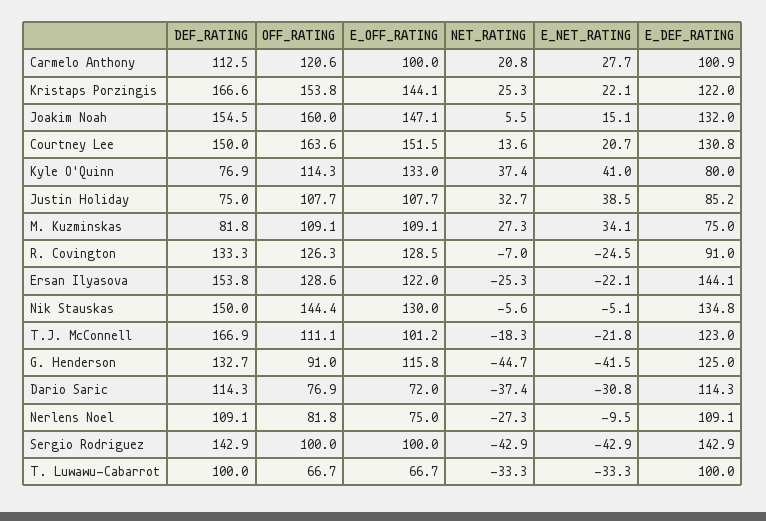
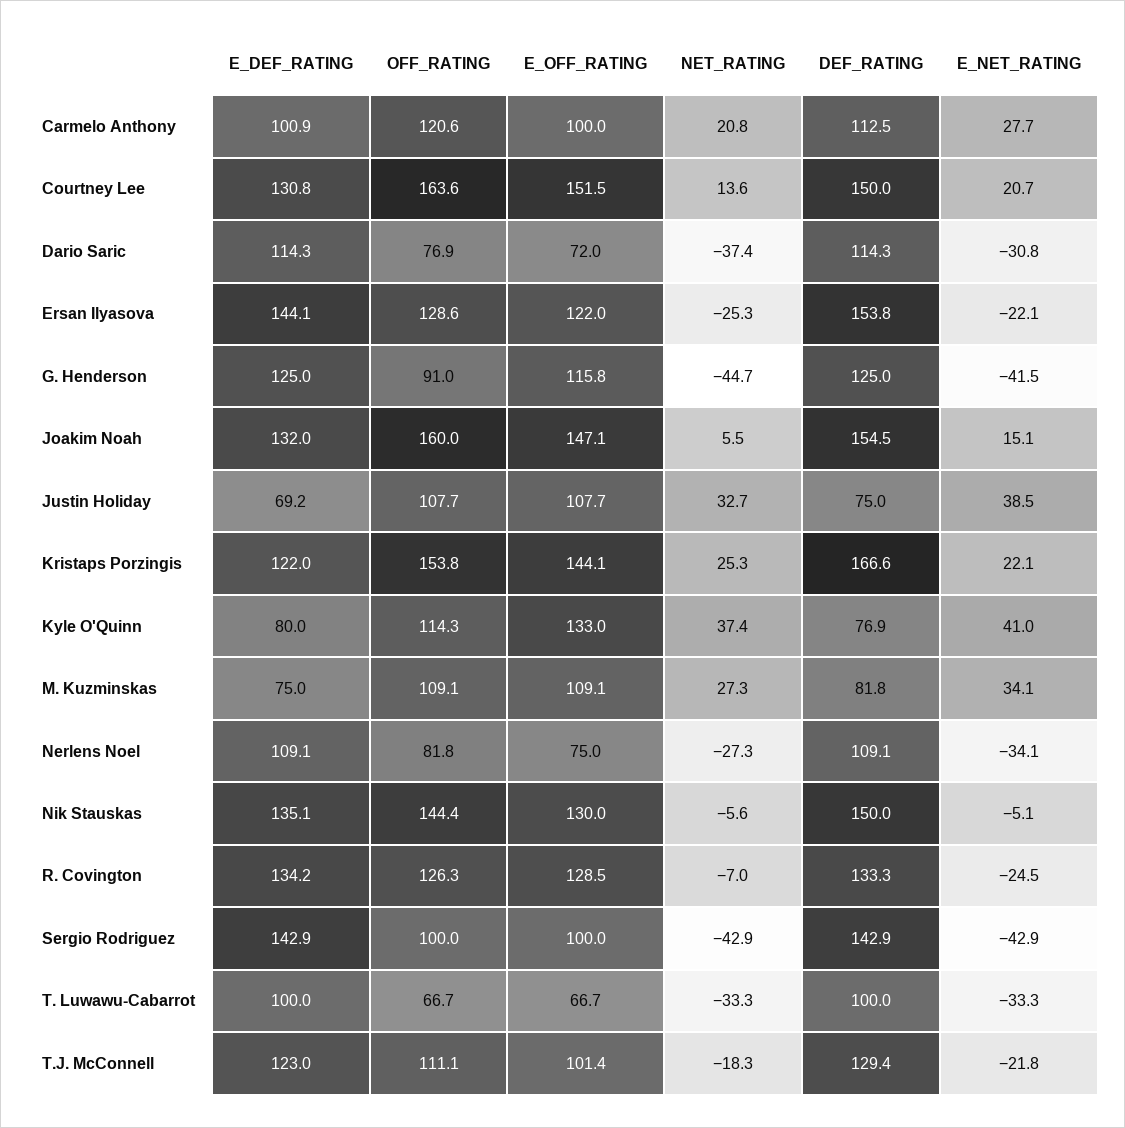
E_DEF_RATING, Justin Holiday: 85.2 -> 69.2
E_DEF_RATING, R. Covington: 91 -> 134.2
E_DEF_RATING, Nik Stauskas: 134.8 -> 135.1
DEF_RATING, T.J. McConnell: 166.9 -> 129.4
E_OFF_RATING, T.J. McConnell: 101.2 -> 101.4
DEF_RATING, G. Henderson: 132.7 -> 125
E_NET_RATING, Nerlens Noel: -9.5 -> -34.1

